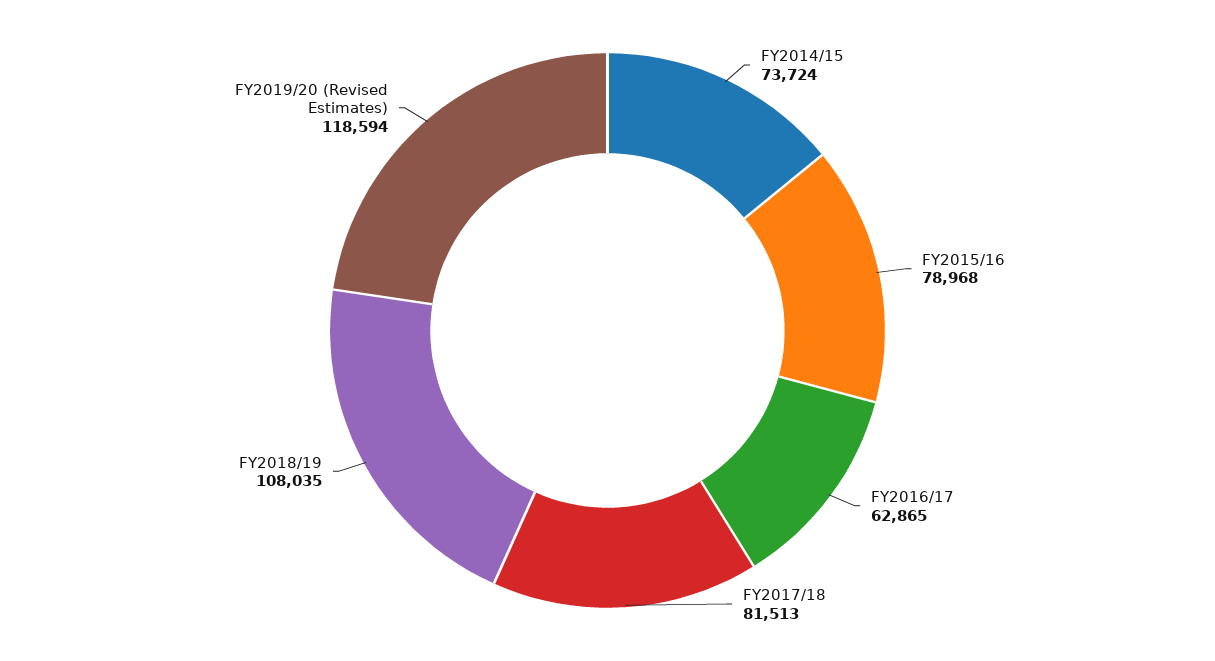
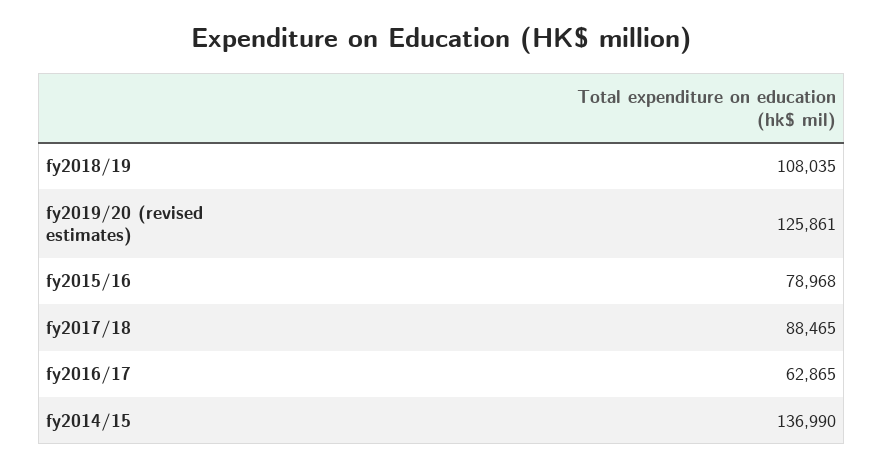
FY2014/15: 73724 -> 136990
FY2017/18: 81513 -> 88465
FY2019/20 (Revised Estimates): 118594 -> 125861

